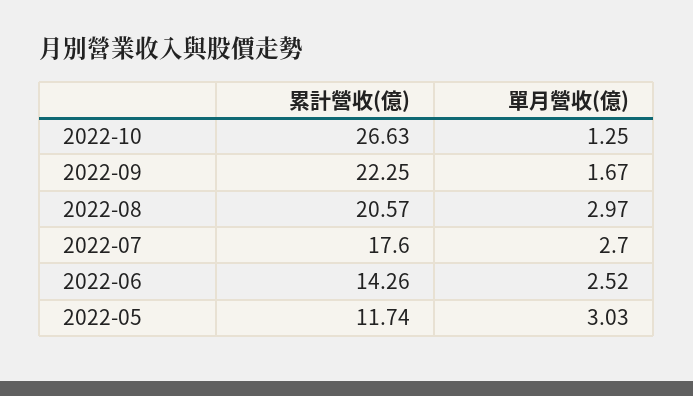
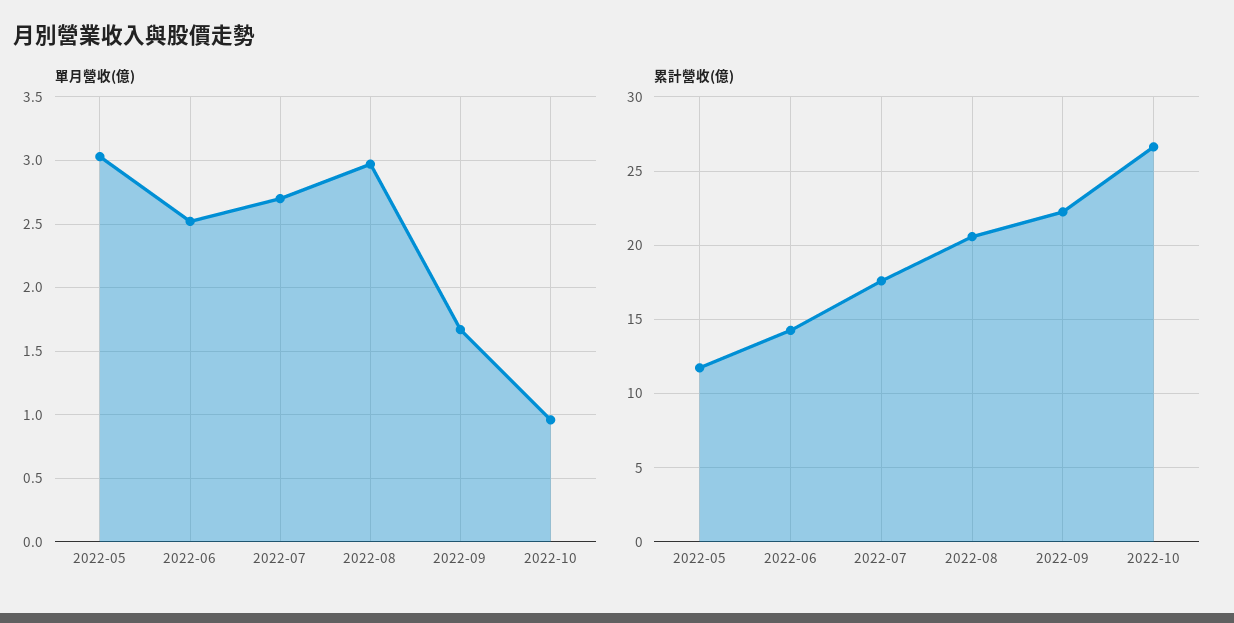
單月營收(億), 2022-10: 1.25 -> 0.95

